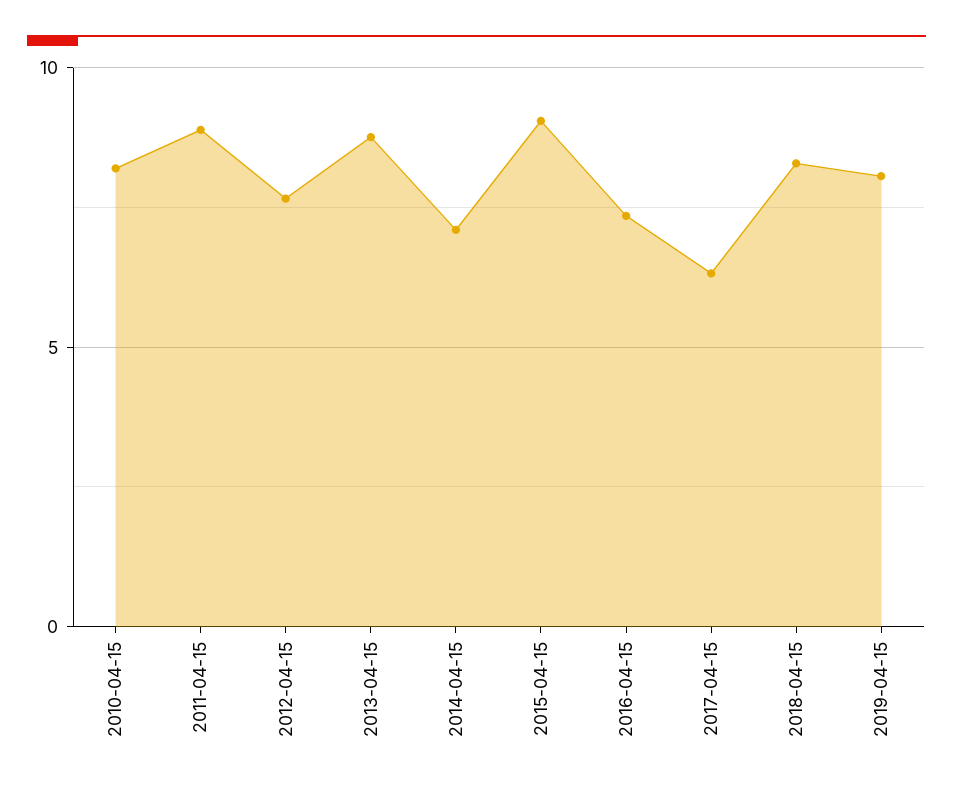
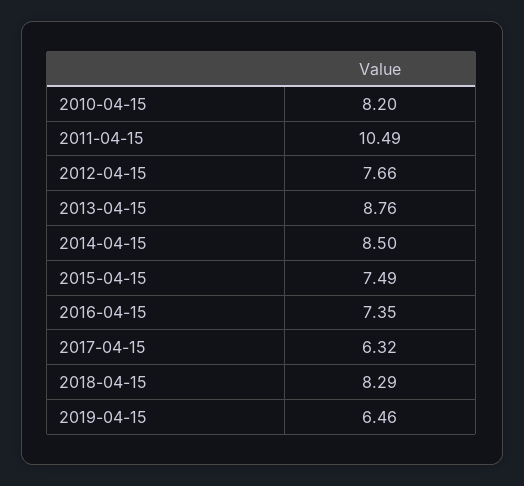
2011-04-15: 9 -> 10.49
2014-04-15: 7 -> 8.5
2015-04-15: 9 -> 7.49
2019-04-15: 8 -> 6.46

